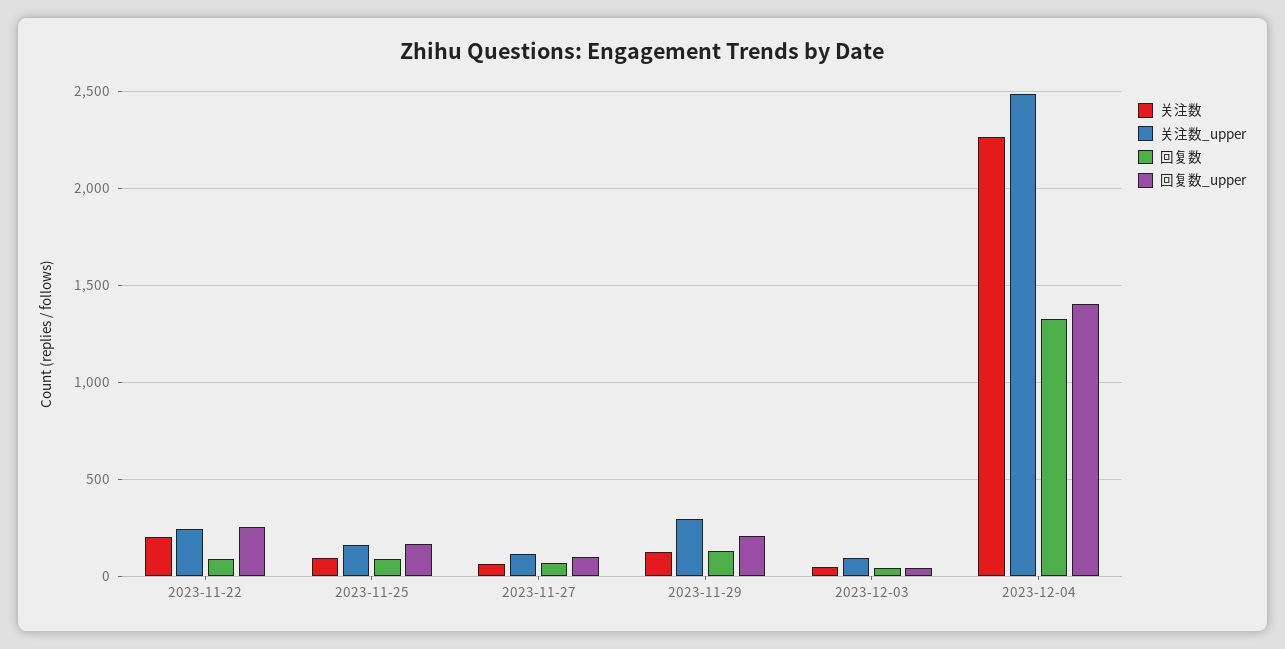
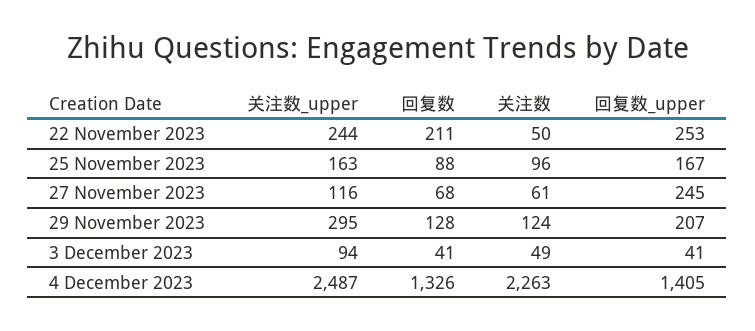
关注数, 2023-11-22: 200 -> 50
回复数, 2023-11-22: 100 -> 211
回复数_upper, 2023-11-27: 100 -> 245

